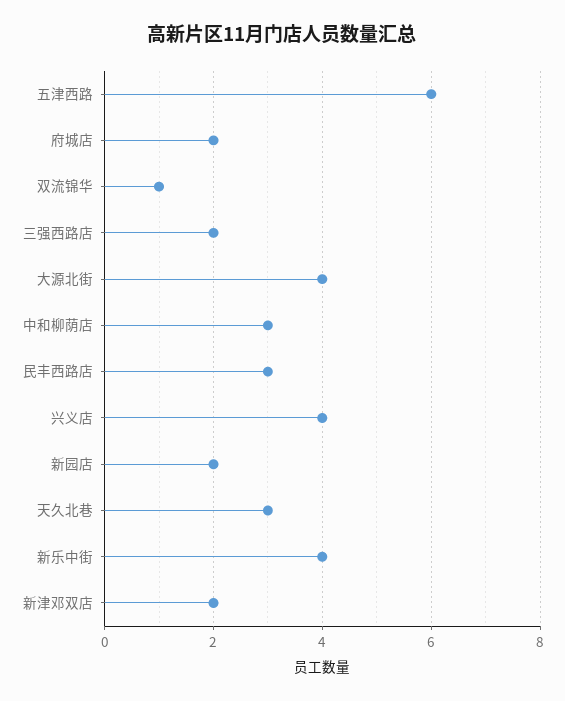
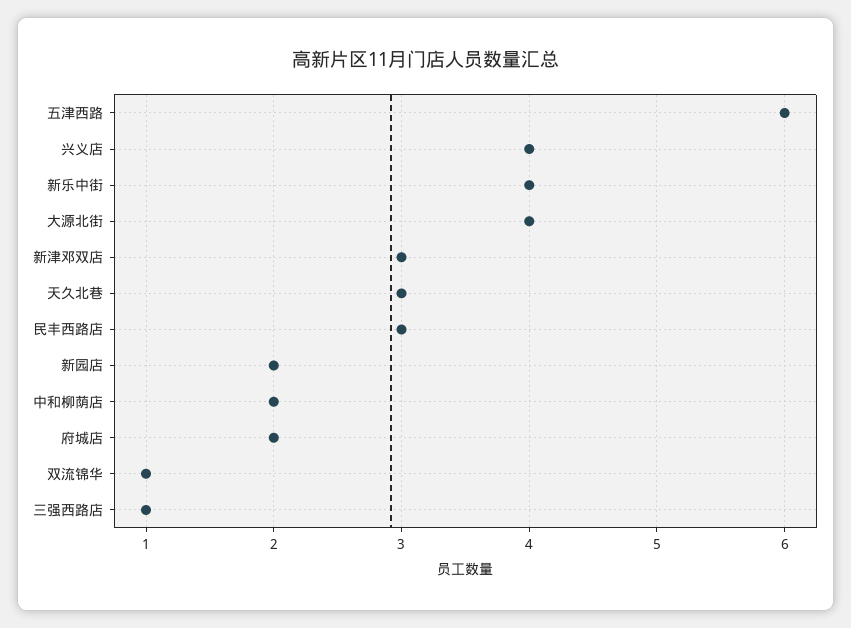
三强西路店: 2 -> 1
中和柳荫店: 3 -> 2
新津邓双店: 2 -> 3

